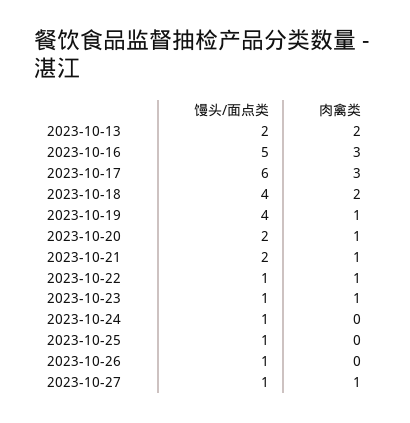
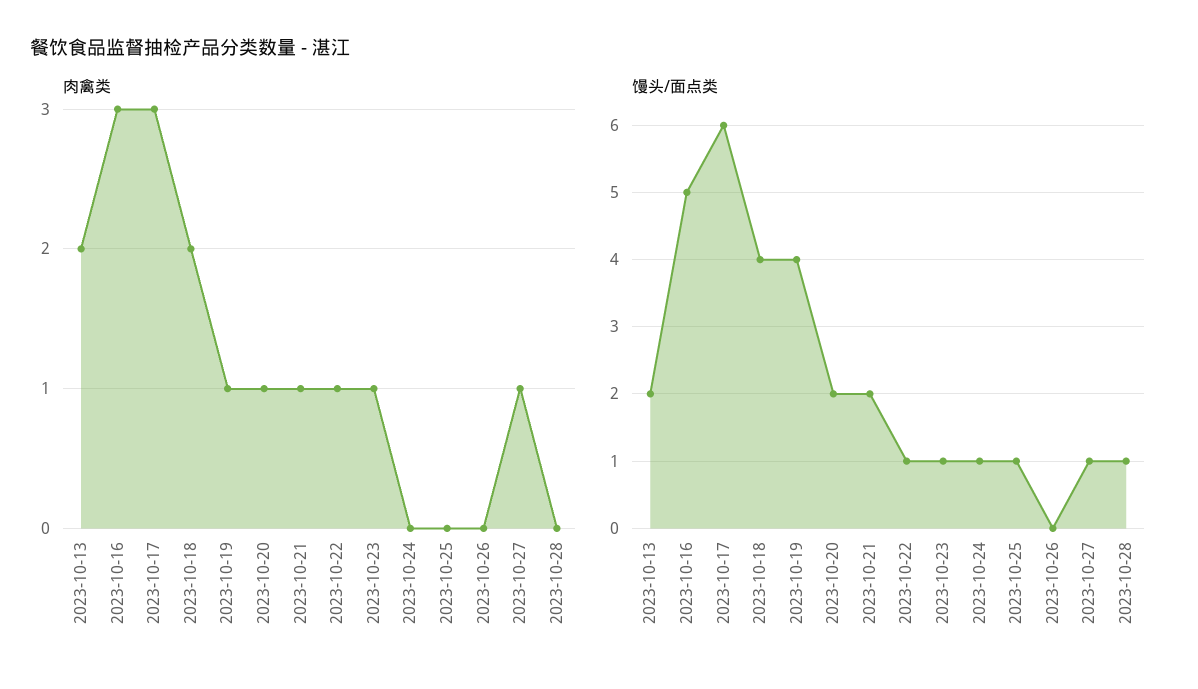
馒头/面点类, 2023-10-26: 1 -> 0
肉禽类, 2023-10-28: none -> 0
馒头/面点类, 2023-10-28: none -> 1

